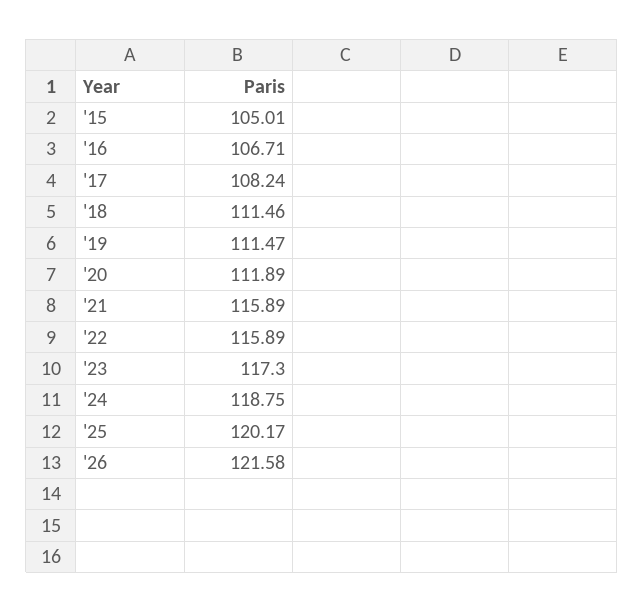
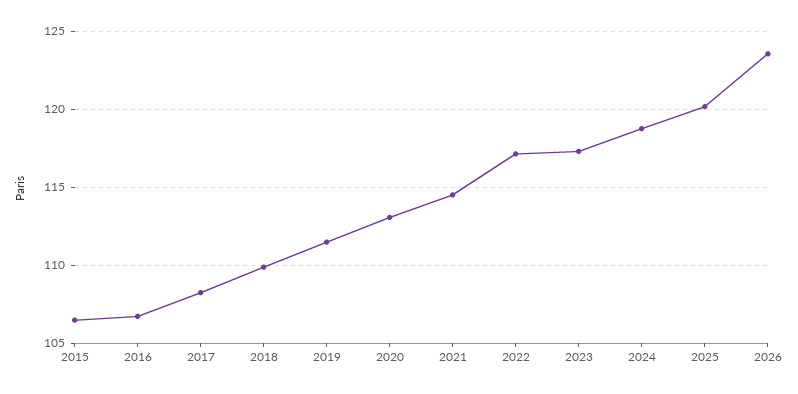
'15: 105.01 -> 106.5
'18: 111.46 -> 110
'20: 111.89 -> 113
'21: 115.89 -> 114.5
'22: 115.89 -> 117
'26: 121.58 -> 123.5

